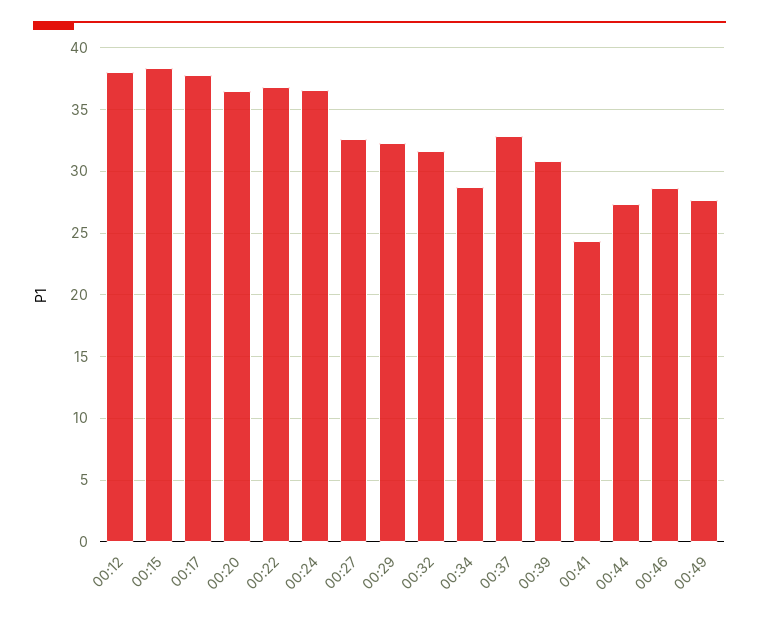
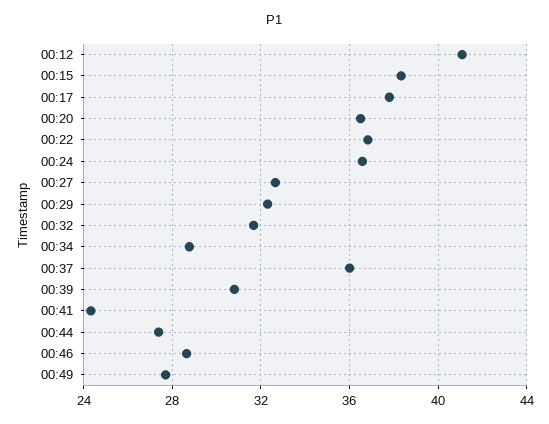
00:12: 38 -> 41
00:37: 33 -> 36

